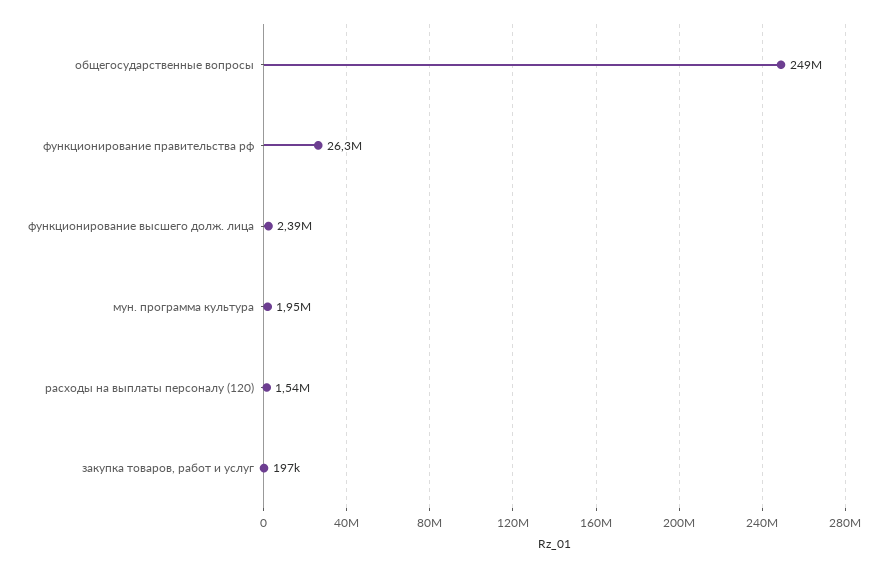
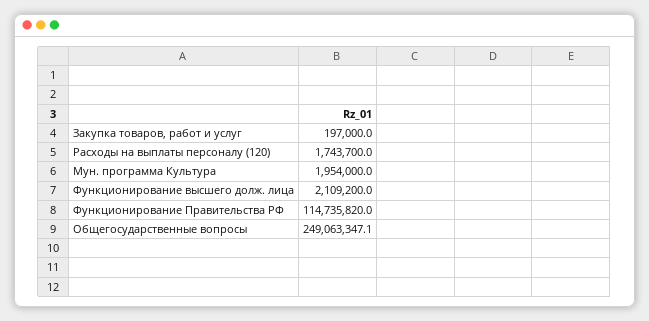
функционирование правительства рф: 26300000 -> 114735820
функционирование высшего долж. лица: 2390000 -> 2109200
расходы на выплаты персоналу (120): 1540000 -> 1743700

